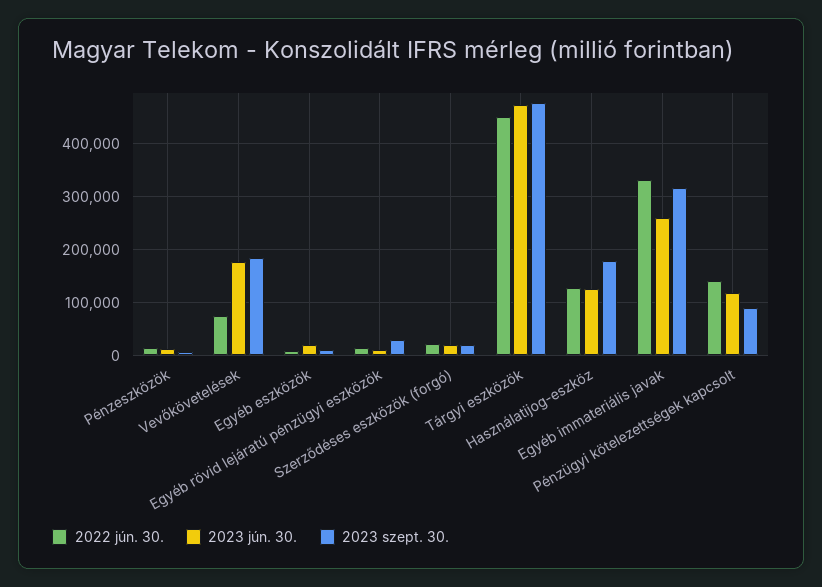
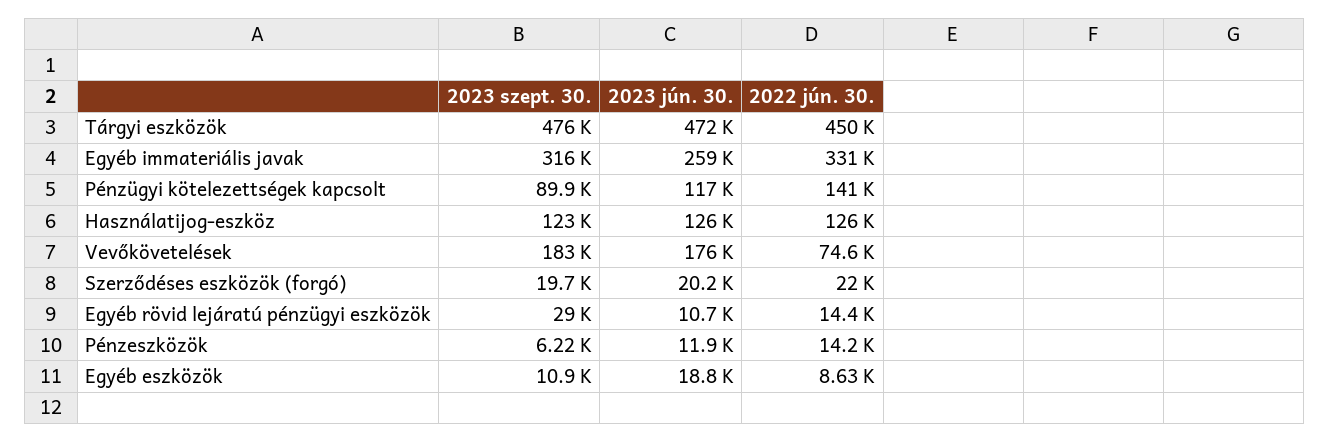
2023 szept. 30., Használatijog-eszköz: 180000 -> 123000

